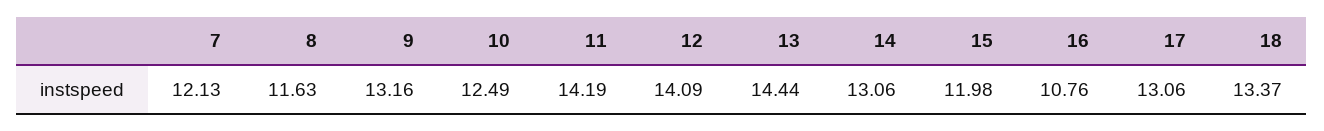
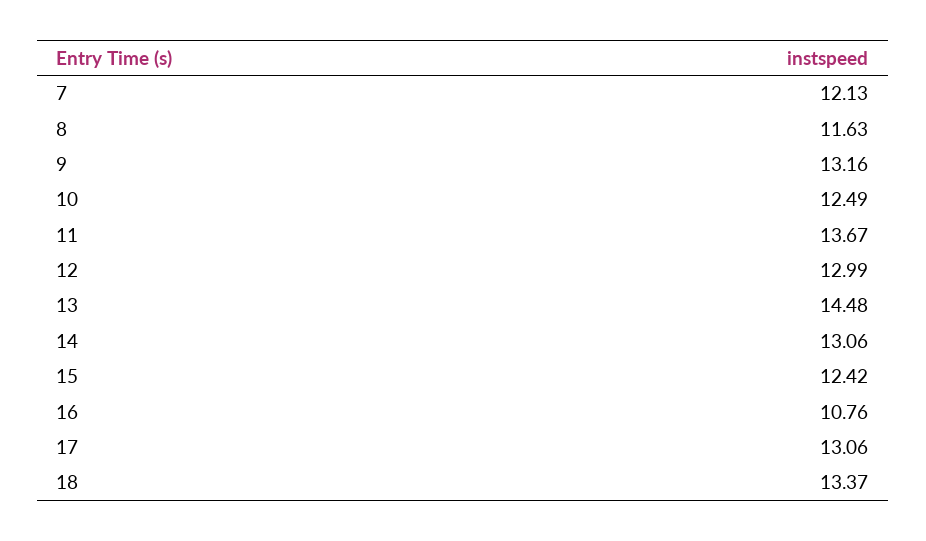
11: 14.19 -> 13.67
12: 14.09 -> 12.99
13: 14.44 -> 14.48
15: 11.98 -> 12.42

